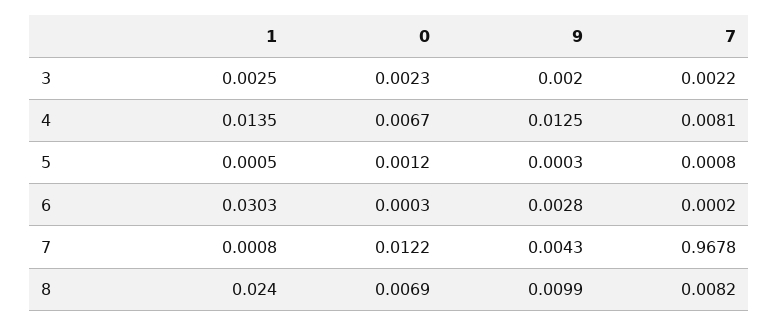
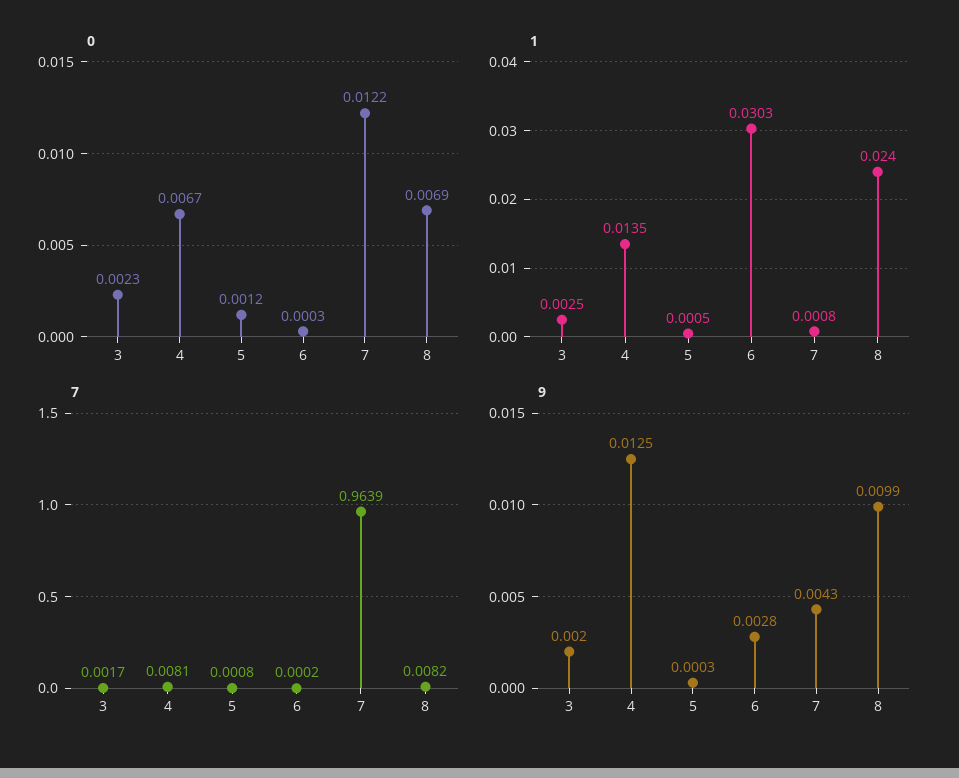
7, 3: 0.0022 -> 0.0017
7, 7: 0.9678 -> 0.9639

